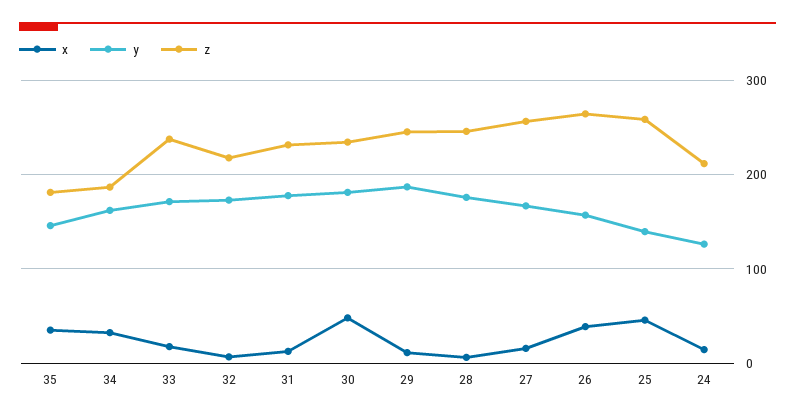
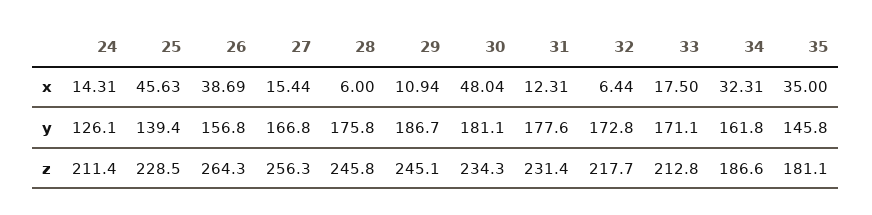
z, 33: 240 -> 212.8
z, 25: 260 -> 228.5

